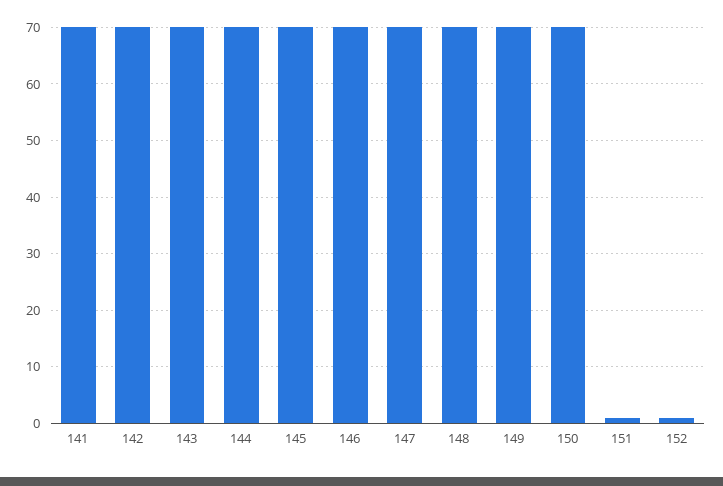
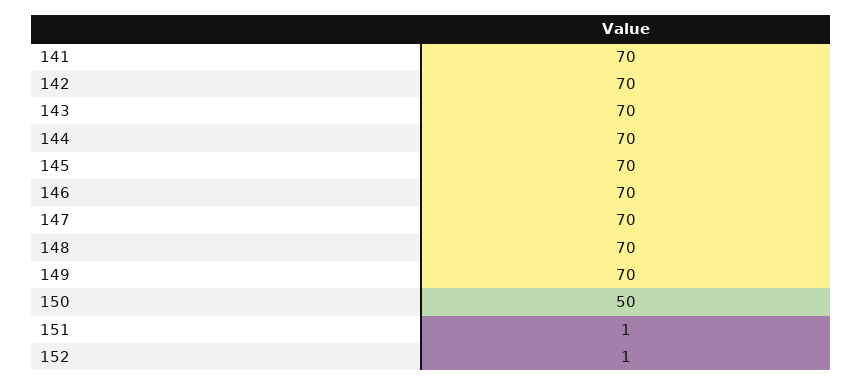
150: 70 -> 50

